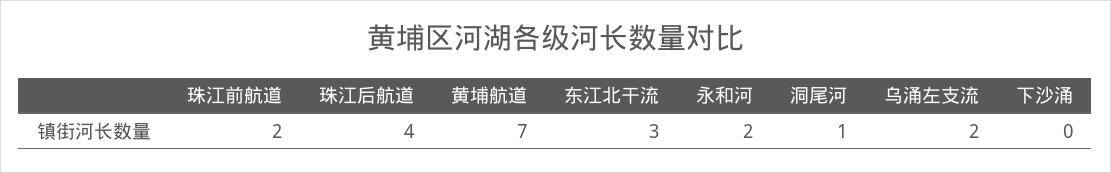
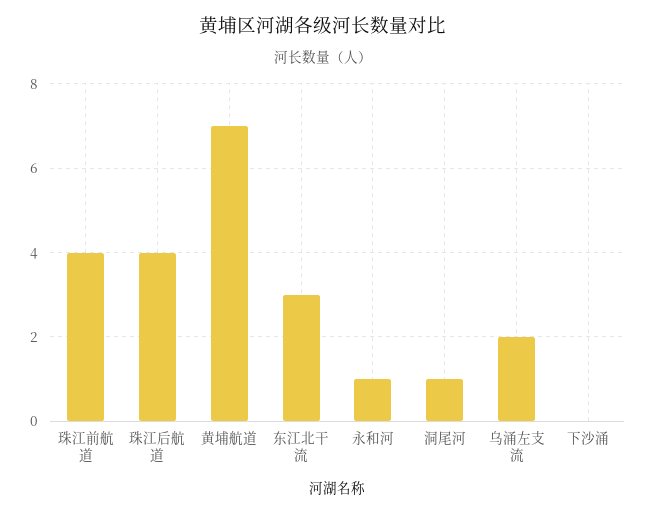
珠江前航道: 2 -> 4
永和河: 2 -> 1

